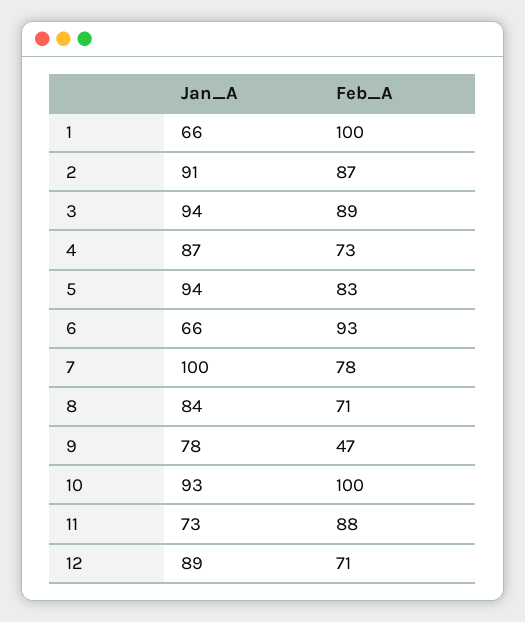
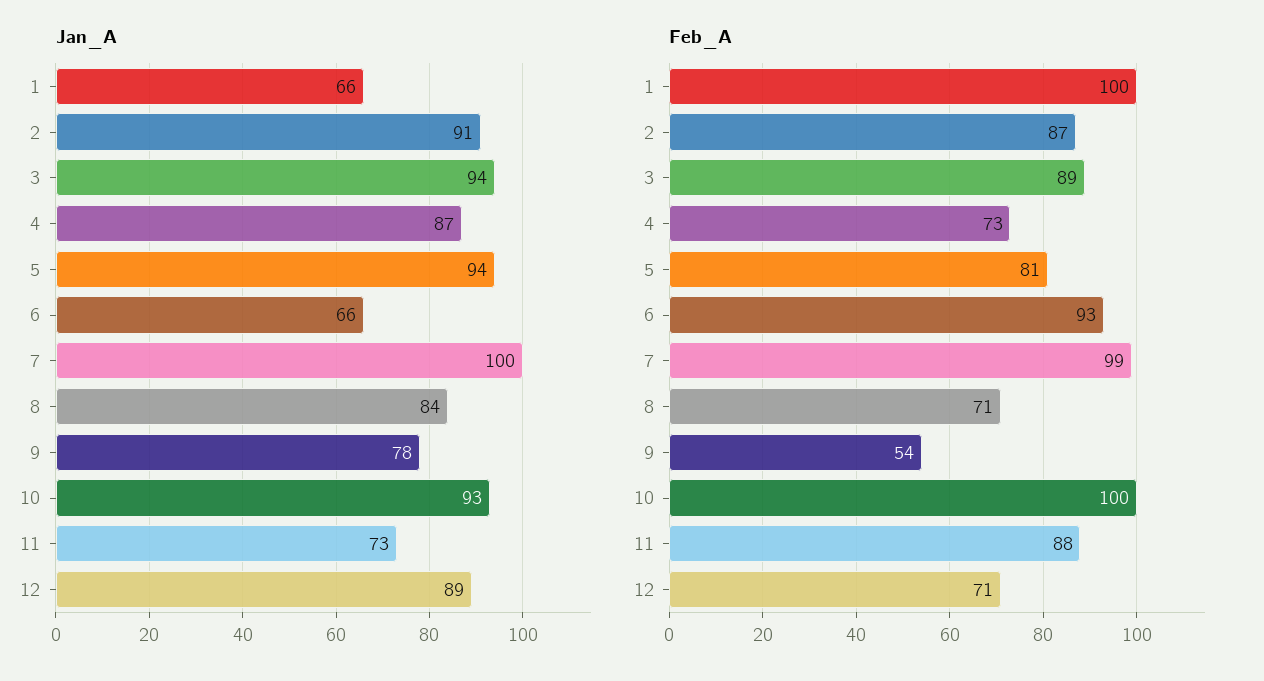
Feb_A, 5: 83 -> 81
Feb_A, 7: 78 -> 99
Feb_A, 9: 47 -> 54

